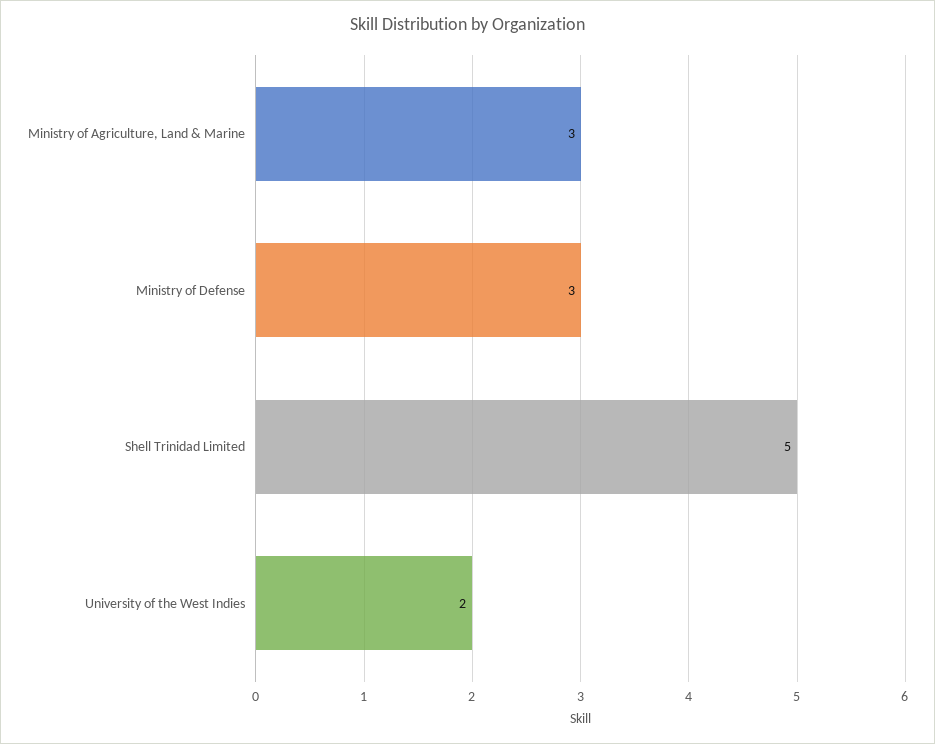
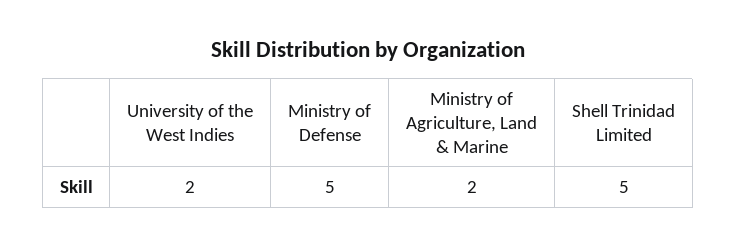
Ministry of Agriculture, Land & Marine: 3 -> 2
Ministry of Defense: 3 -> 5

